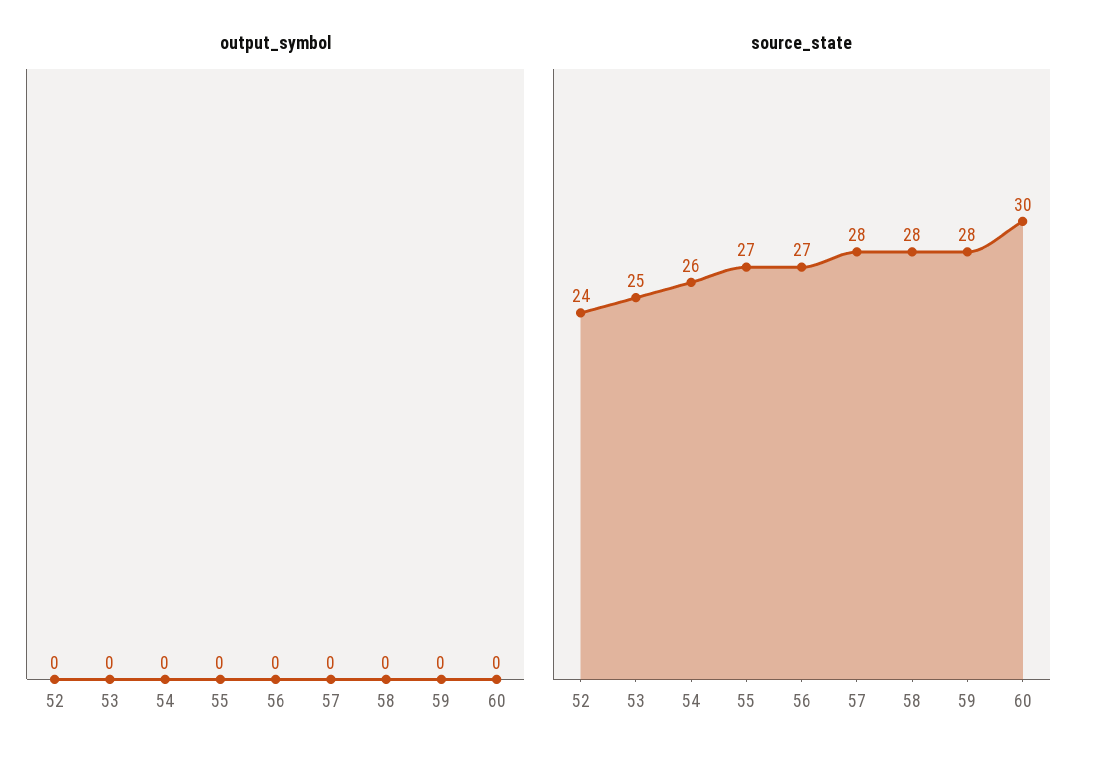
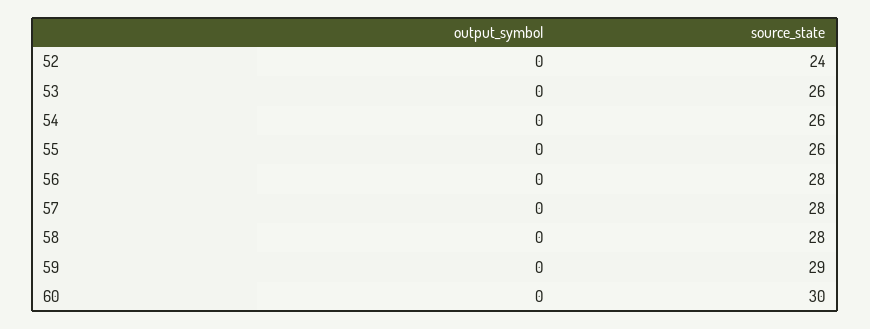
source_state, 53: 25 -> 26
source_state, 55: 27 -> 26
source_state, 56: 27 -> 28
source_state, 59: 28 -> 29

